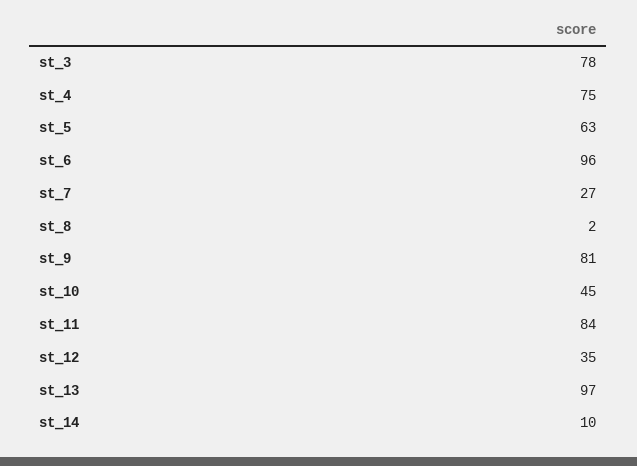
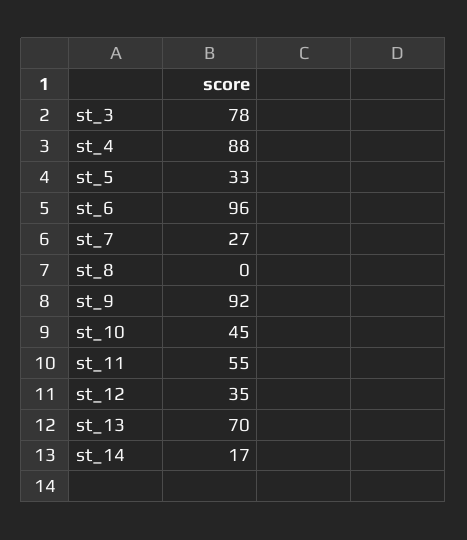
st_4: 75 -> 88
st_5: 63 -> 33
st_8: 2 -> 0
st_9: 81 -> 92
st_11: 84 -> 55
st_13: 97 -> 70
st_14: 10 -> 17

